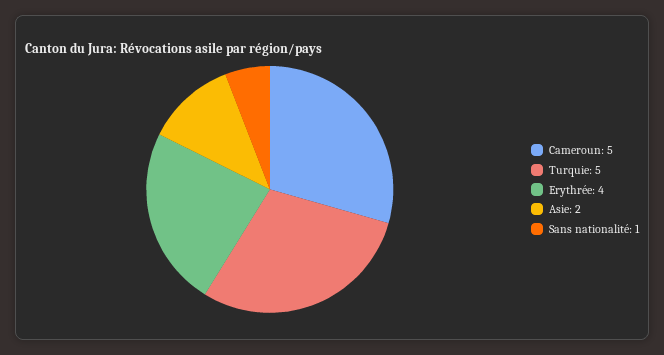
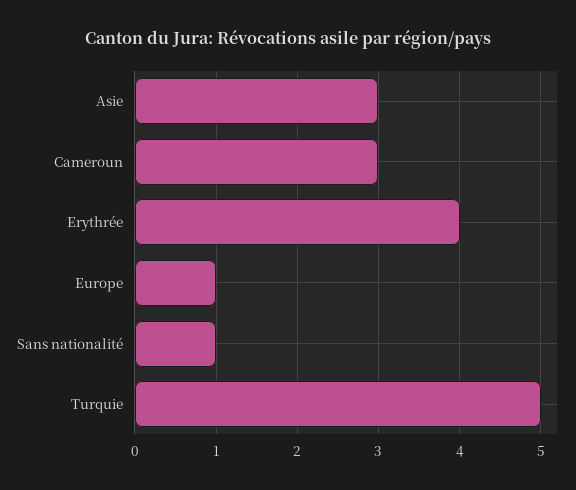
Cameroun: 5 -> 3
Asie: 2 -> 3
Europe: none -> 1

